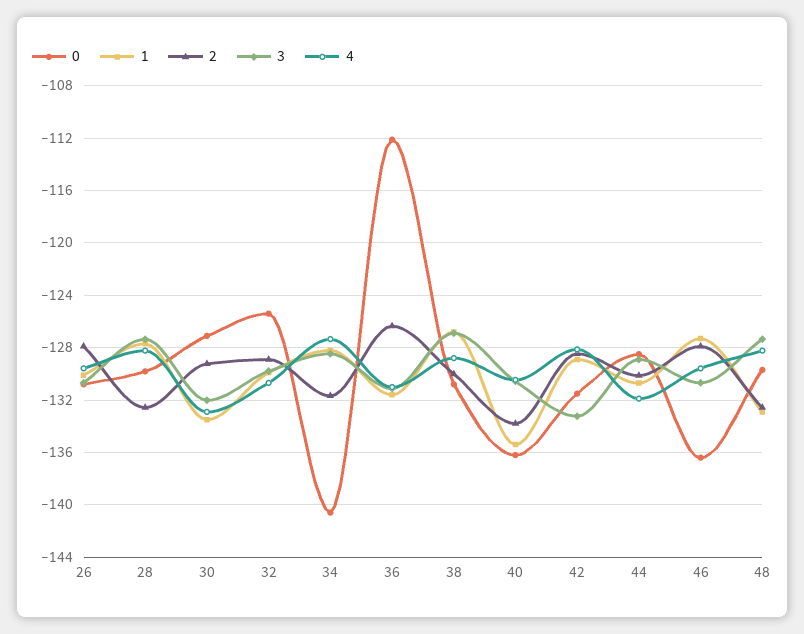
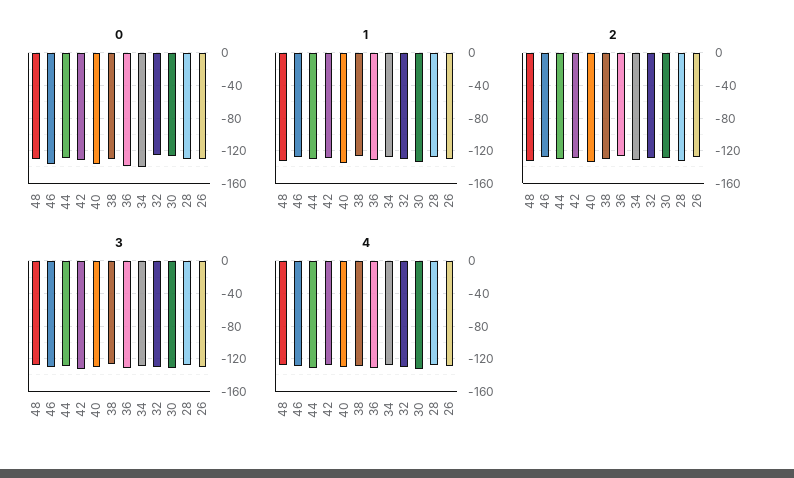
0, 36: -112 -> -140

